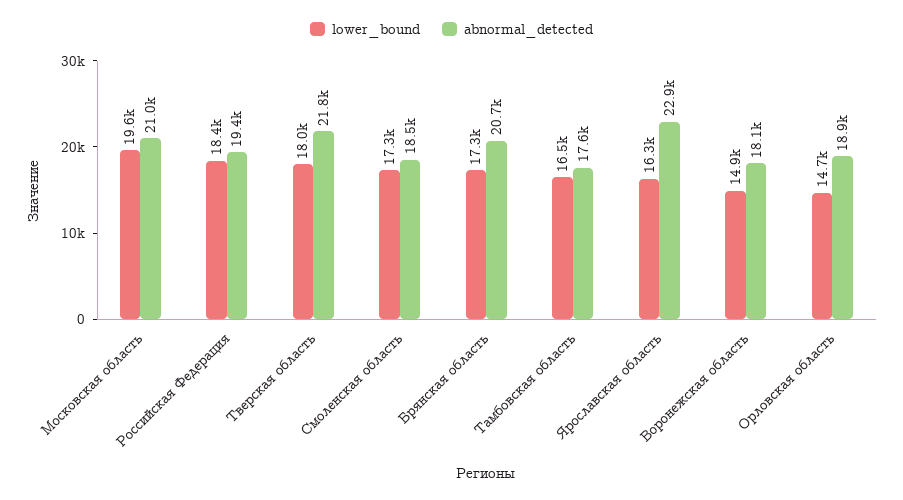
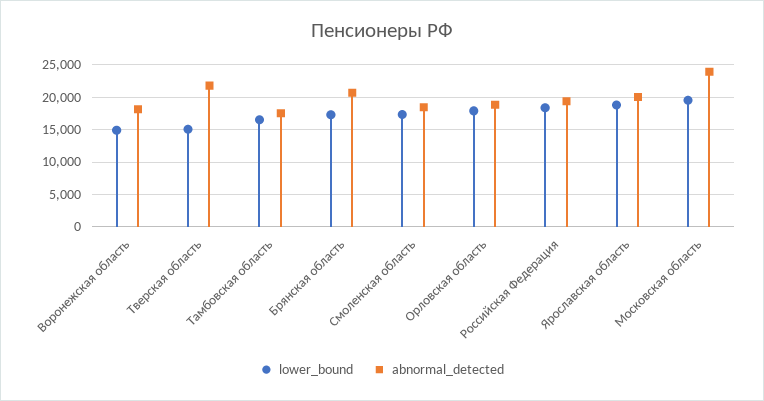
abnormal_detected, Московская область: 21000 -> 24000
lower_bound, Тверская область: 18000 -> 15000
lower_bound, Ярославская область: 16300 -> 19000
abnormal_detected, Ярославская область: 22900 -> 20000
lower_bound, Орловская область: 14700 -> 18000

